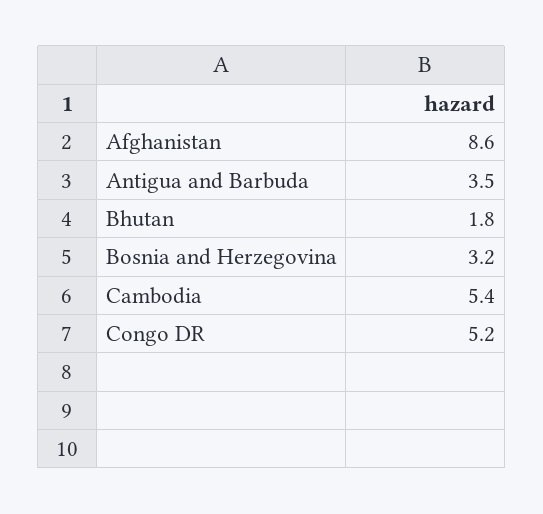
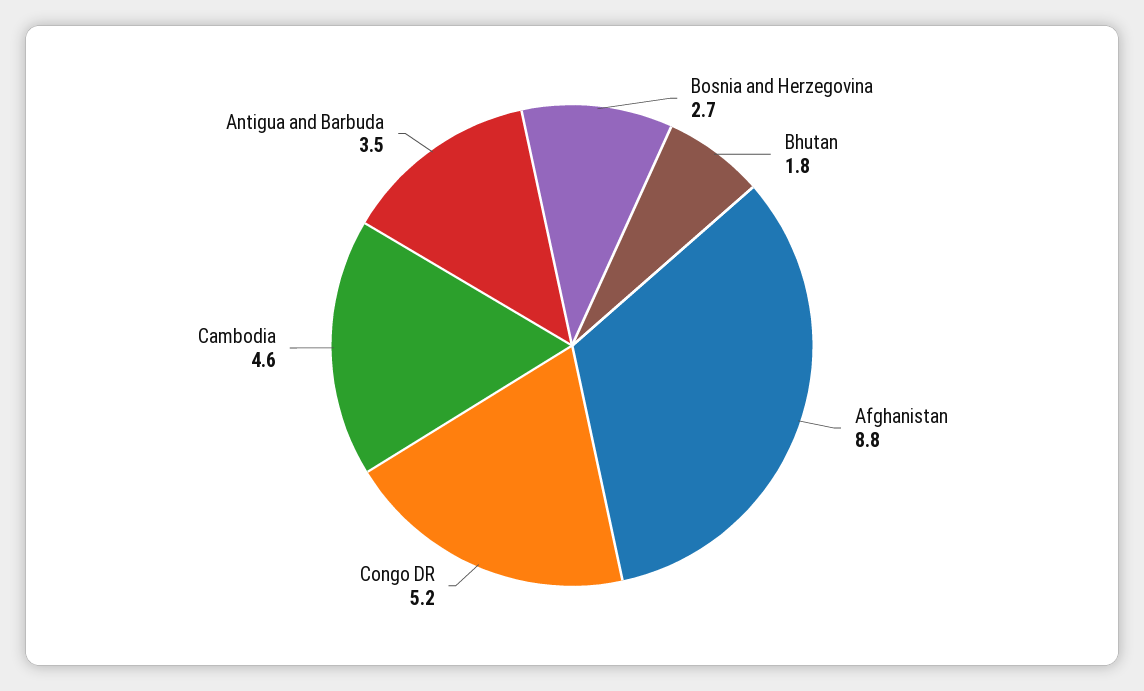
Afghanistan: 8.6 -> 8.8
Bosnia and Herzegovina: 3.2 -> 2.7
Cambodia: 5.4 -> 4.6

